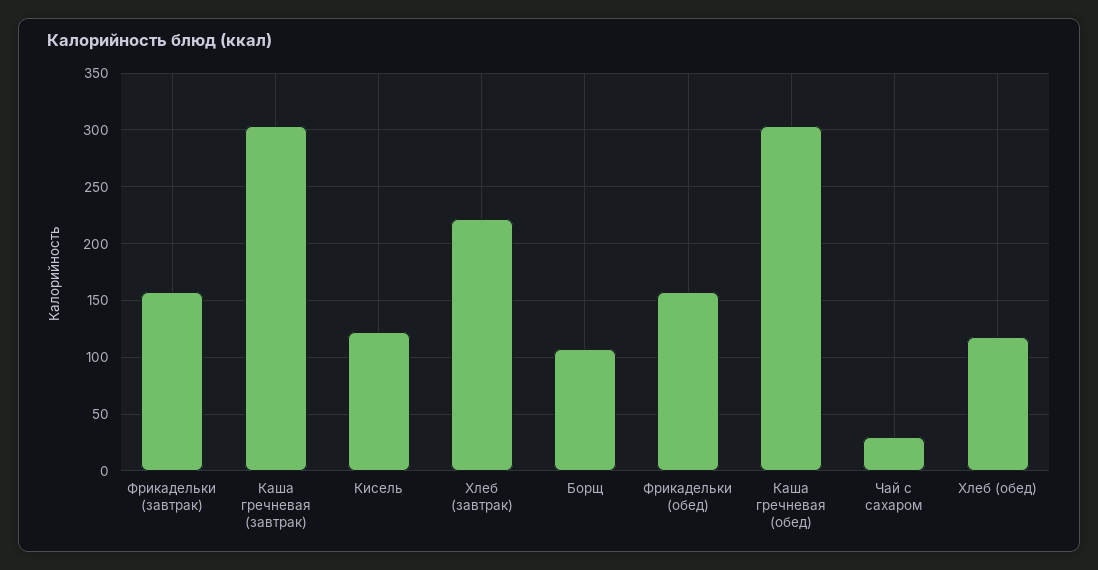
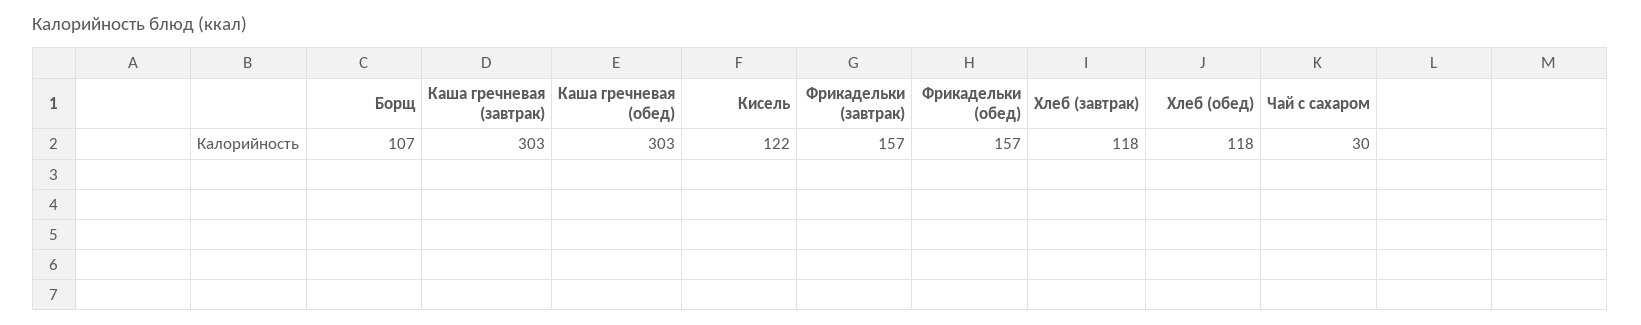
Хлеб (завтрак): 220 -> 118

